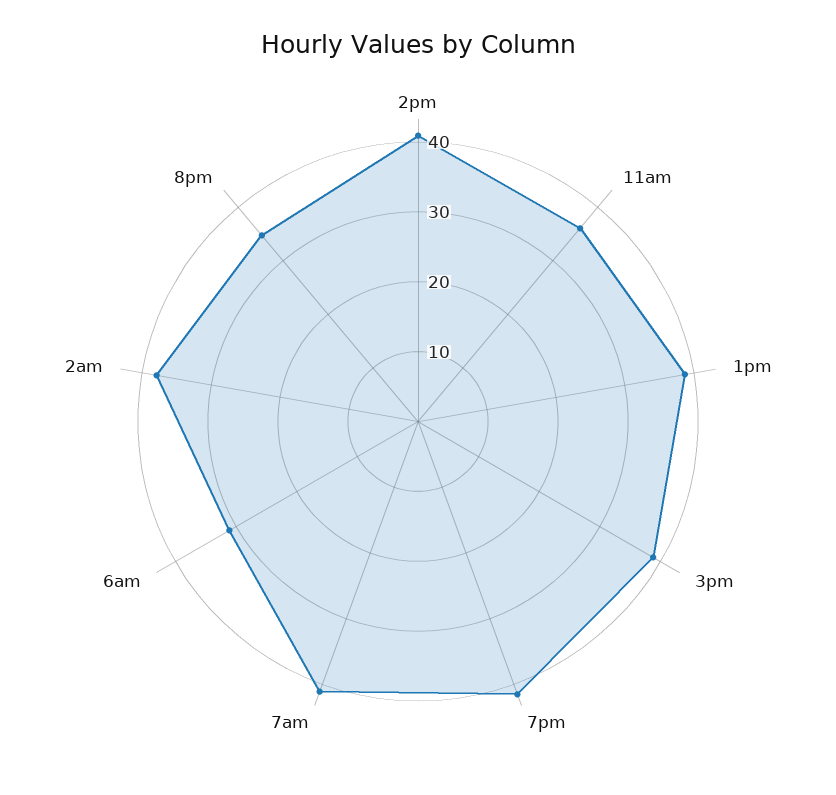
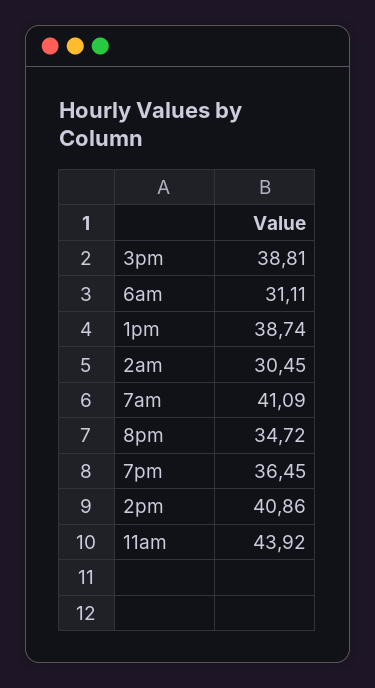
11am: 36 -> 43.92
7pm: 42 -> 36.45
2am: 38 -> 30.45

